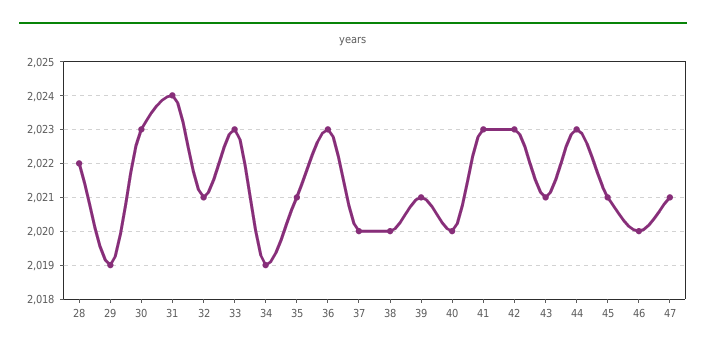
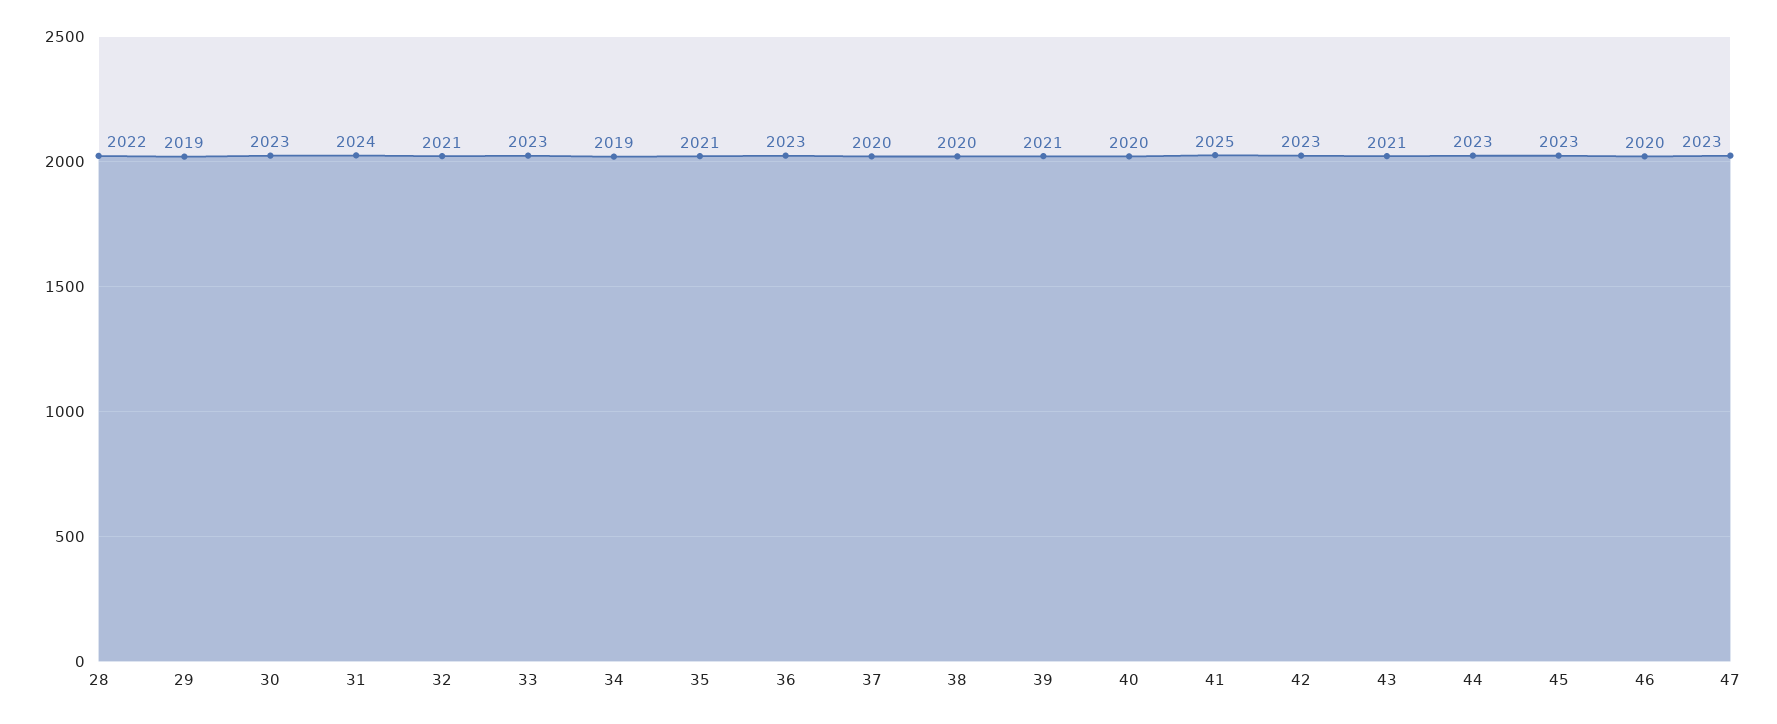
41: 2023 -> 2025
45: 2021 -> 2023
47: 2021 -> 2023

